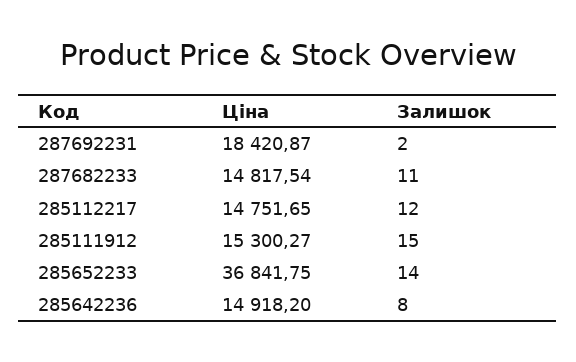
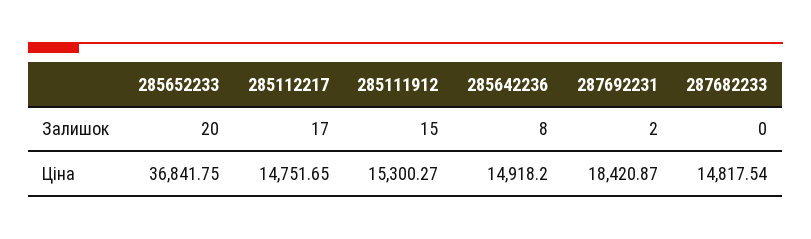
Залишок, 287682233: 11 -> 0
Залишок, 285112217: 12 -> 17
Залишок, 285652233: 14 -> 20

